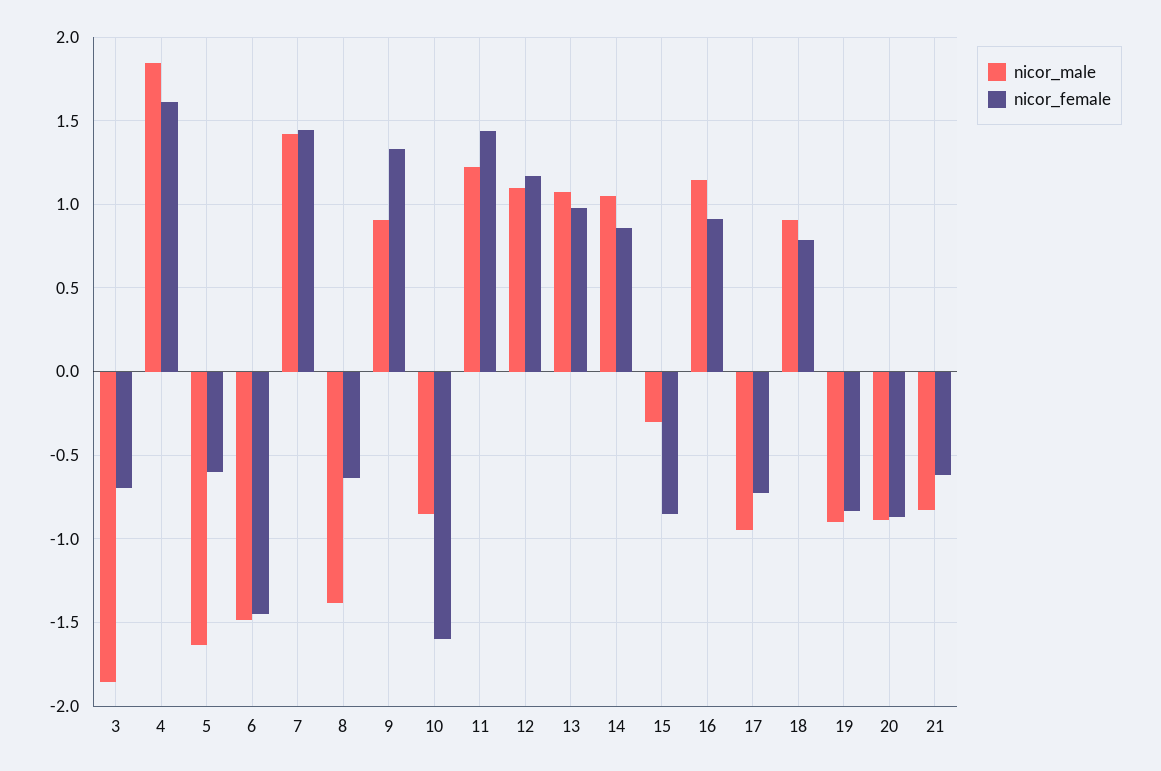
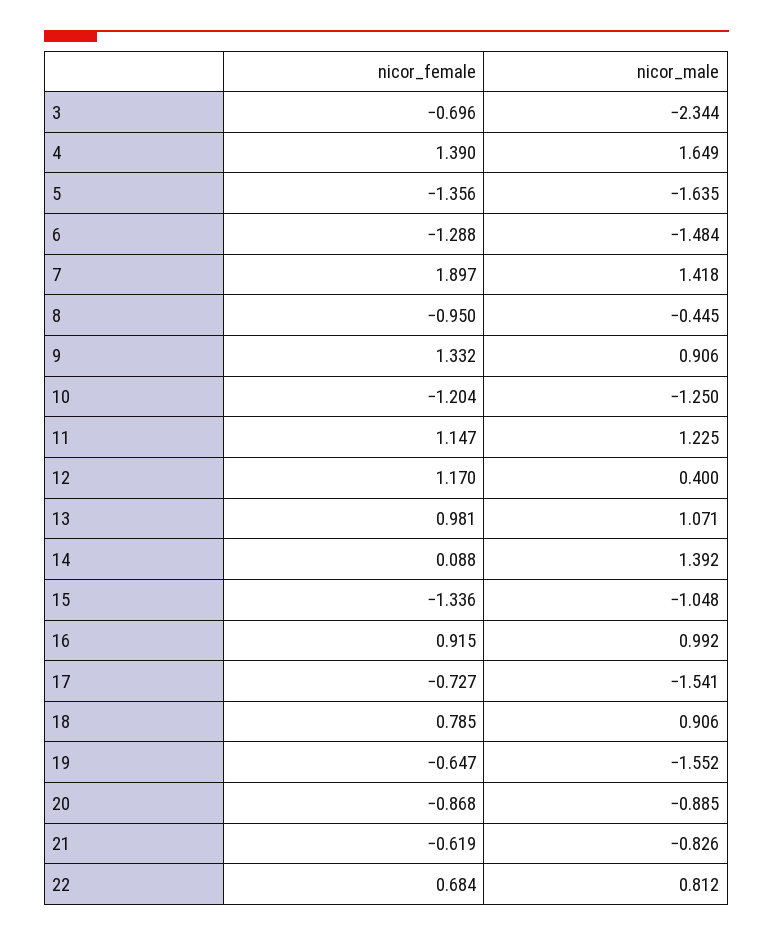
nicor_male, 3: -1.85 -> -2.344
nicor_male, 4: 1.85 -> 1.649
nicor_female, 4: 1.6 -> 1.39
nicor_female, 5: -0.6 -> -1.356
nicor_female, 6: -1.45 -> -1.288
nicor_female, 7: 1.45 -> 1.897
nicor_male, 8: -1.4 -> -0.445
nicor_female, 8: -0.65 -> -0.95
nicor_male, 10: -0.85 -> -1.25
nicor_female, 10: -1.6 -> -1.204
nicor_female, 11: 1.45 -> 1.147
nicor_male, 12: 1.1 -> 0.4
nicor_male, 14: 1.05 -> 1.392
nicor_female, 14: 0.85 -> 0.088
nicor_male, 15: -0.3 -> -1.048
nicor_female, 15: -0.85 -> -1.336
nicor_male, 16: 1.15 -> 0.992
nicor_male, 17: -0.95 -> -1.541
nicor_male, 19: -0.9 -> -1.552
nicor_female, 19: -0.85 -> -0.647
nicor_female, 22: none -> 0.684
nicor_male, 22: none -> 0.812

